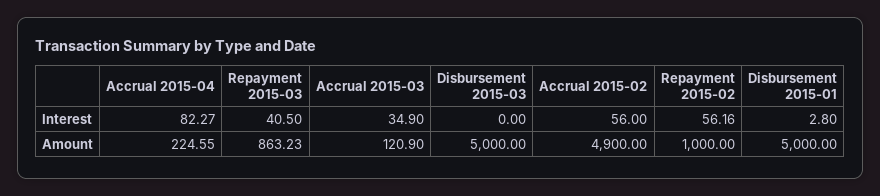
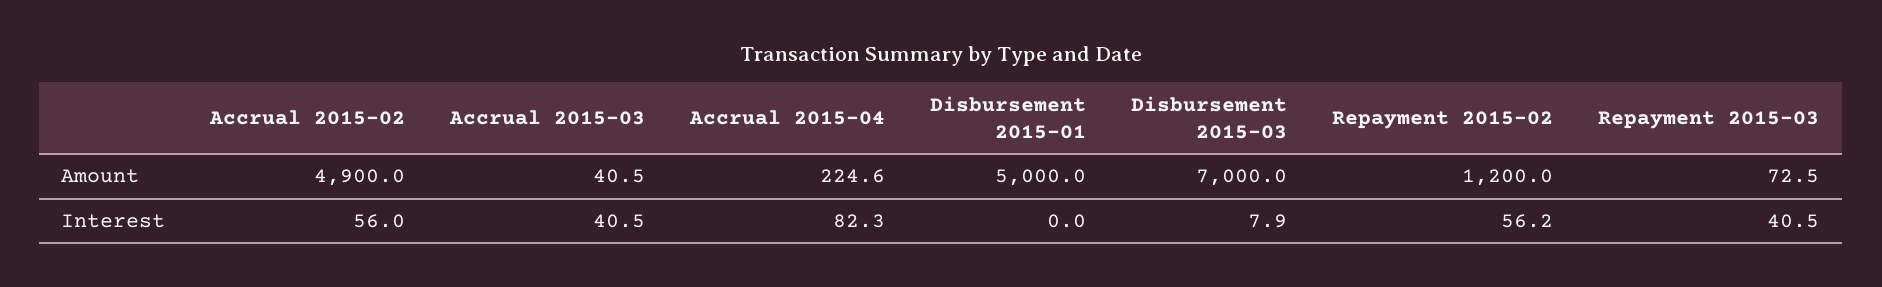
Accrual 2015-03, Interest: 34.9 -> 40.5
Disbursement 2015-03, Interest: 0 -> 7.9
Disbursement 2015-01, Interest: 2.8 -> 0
Repayment 2015-03, Amount: 863.23 -> 72.5
Accrual 2015-03, Amount: 120.9 -> 40.5
Disbursement 2015-03, Amount: 5000 -> 7000
Repayment 2015-02, Amount: 1000 -> 1200

